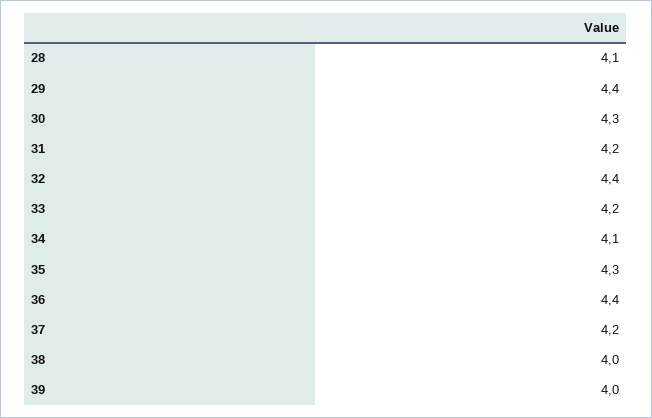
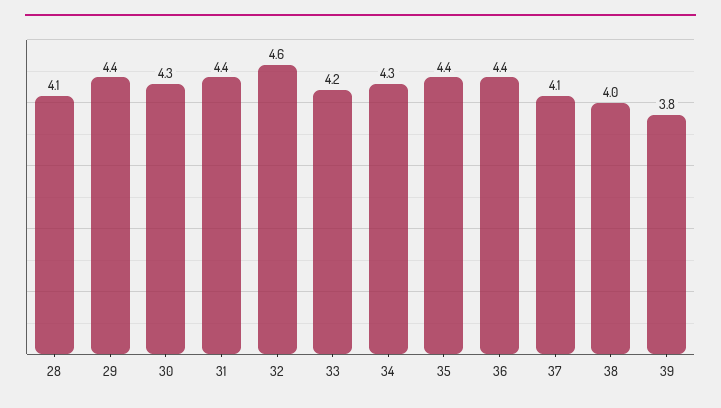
31: 4.2 -> 4.4
32: 4.4 -> 4.6
34: 4.1 -> 4.3
35: 4.3 -> 4.4
37: 4.2 -> 4.1
39: 4 -> 3.8

